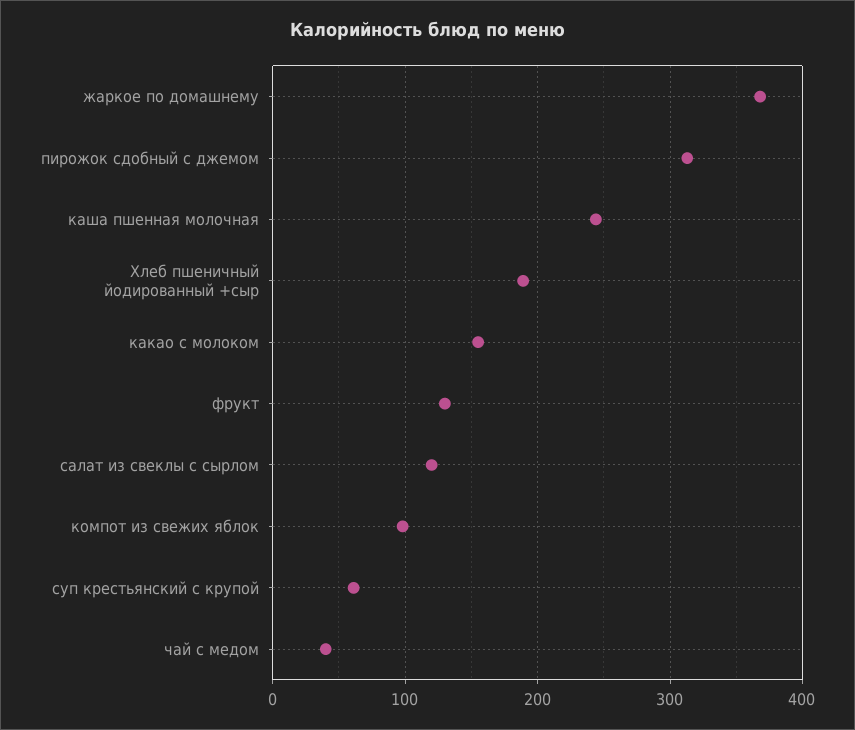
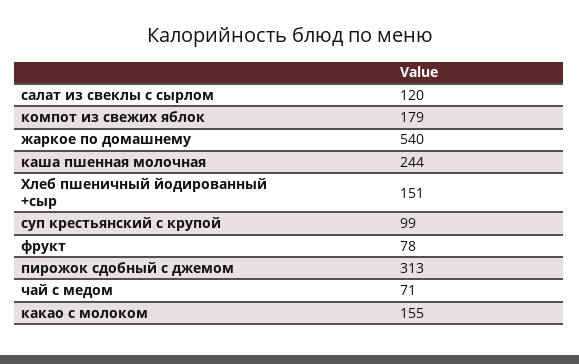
жаркое по домашнему: 370 -> 540
Хлеб пшеничный йодированный +сыр: 190 -> 151
фрукт: 130 -> 78
компот из свежих яблок: 100 -> 179
суп крестьянский с крупой: 60 -> 99
чай с медом: 40 -> 71

